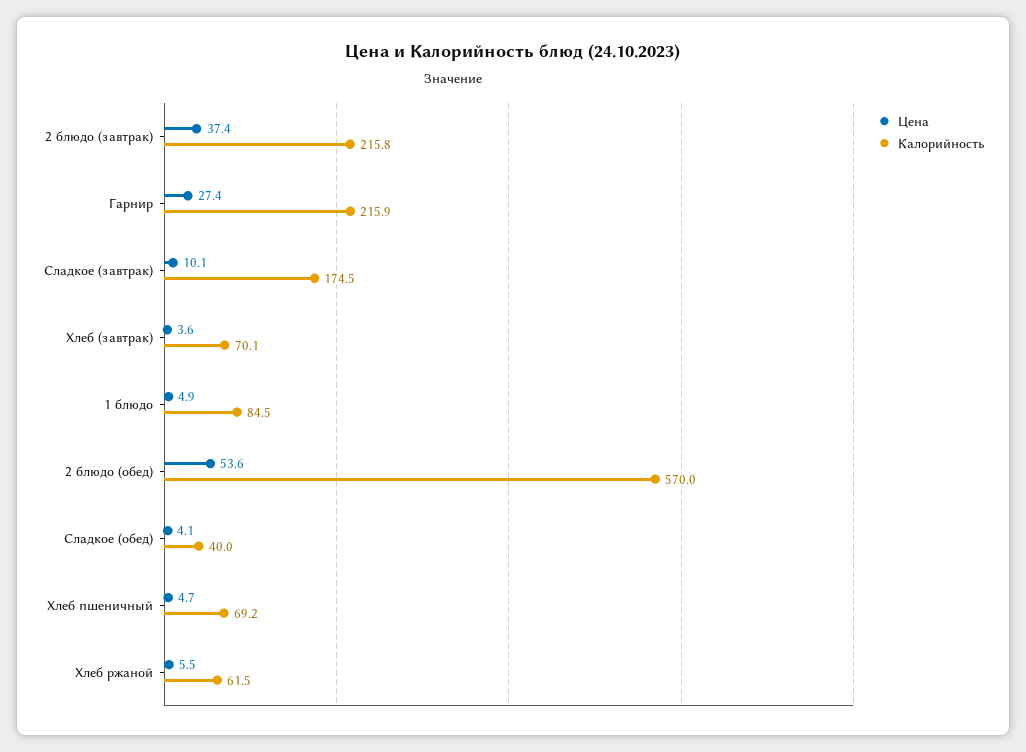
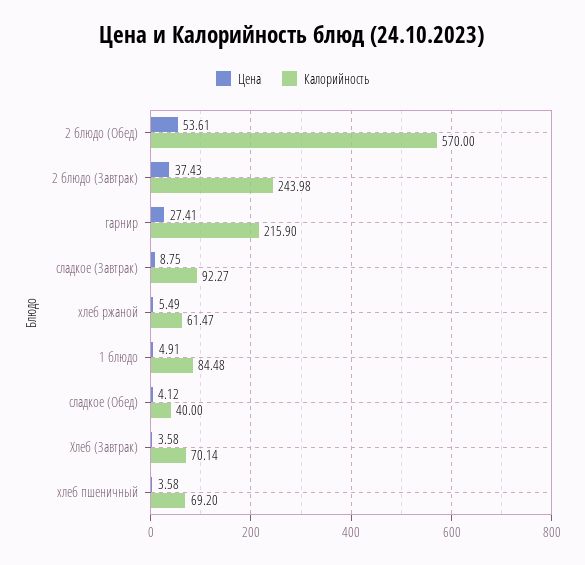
Калорийность, 2 блюдо (завтрак): 215.8 -> 243.98
Цена, Сладкое (завтрак): 10.1 -> 8.75
Калорийность, Сладкое (завтрак): 174.5 -> 92.27
Цена, Хлеб пшеничный: 4.7 -> 3.58

